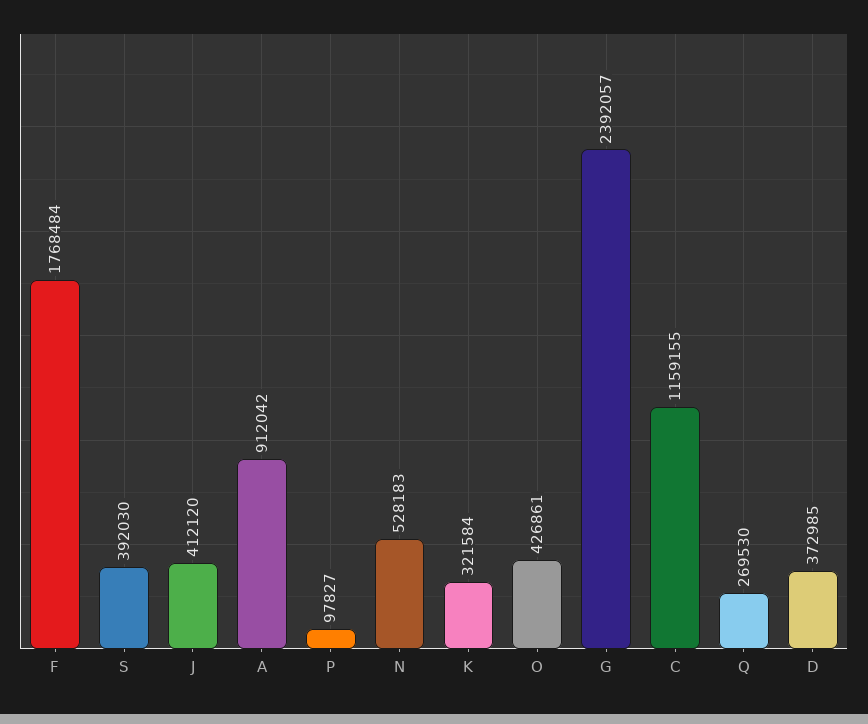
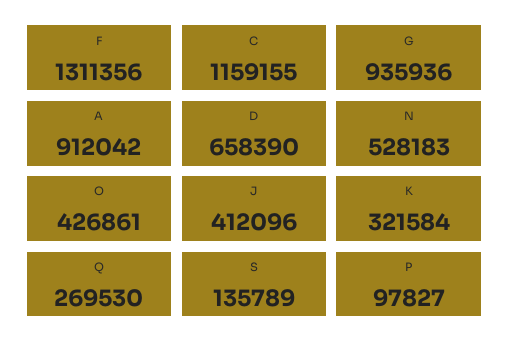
F: 1768484 -> 1311356
S: 392030 -> 135789
J: 412120 -> 412096
G: 2392057 -> 935936
D: 372985 -> 658390

